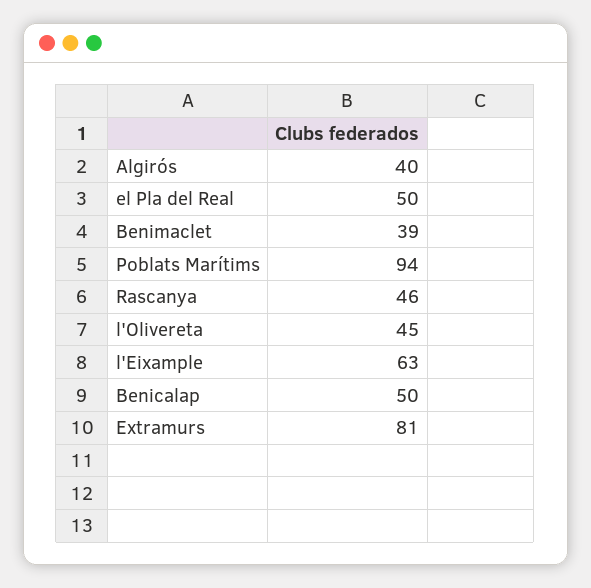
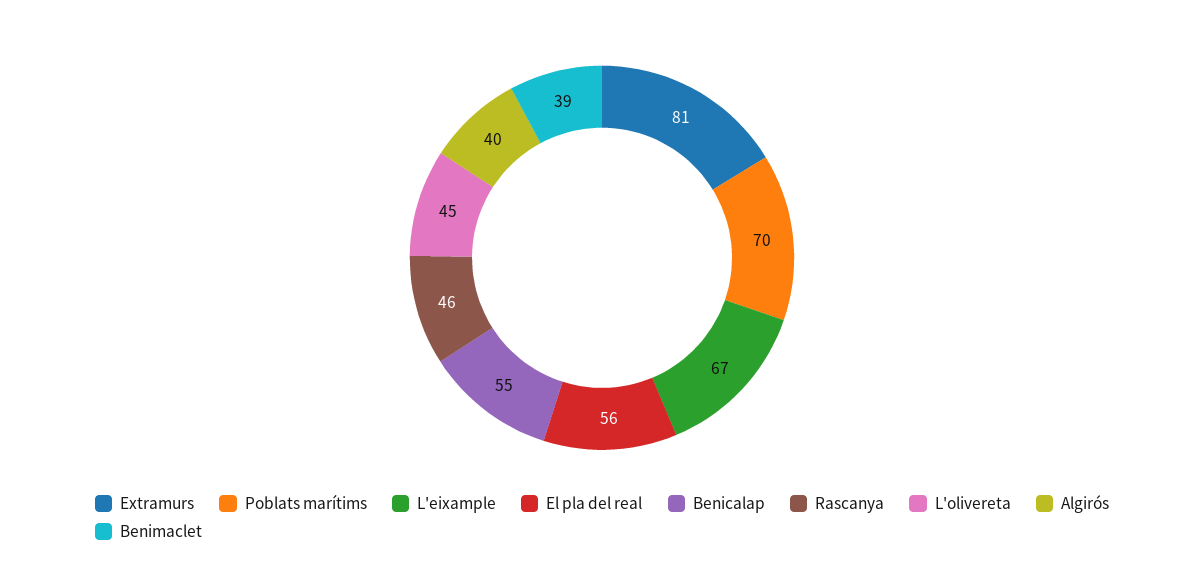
el Pla del Real: 50 -> 56
Poblats Marítims: 94 -> 70
l'Eixample: 63 -> 67
Benicalap: 50 -> 55

